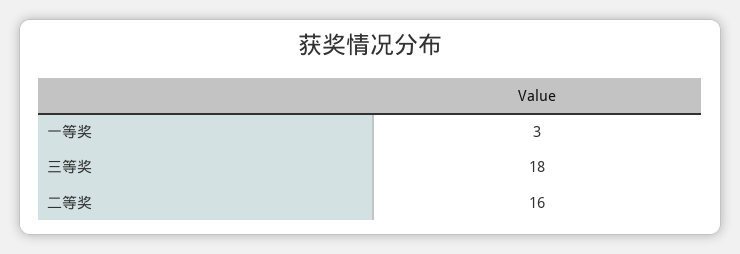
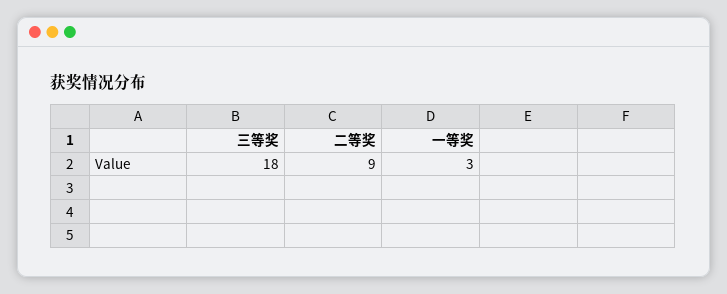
二等奖: 16 -> 9

